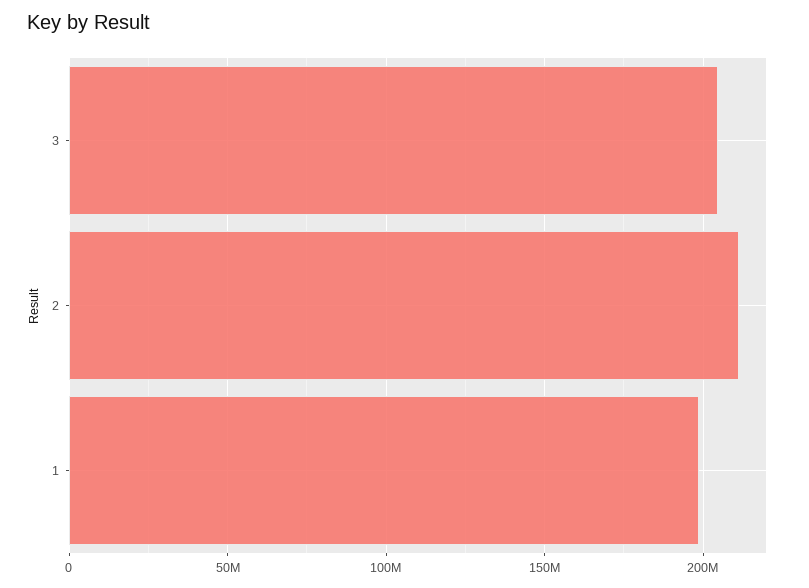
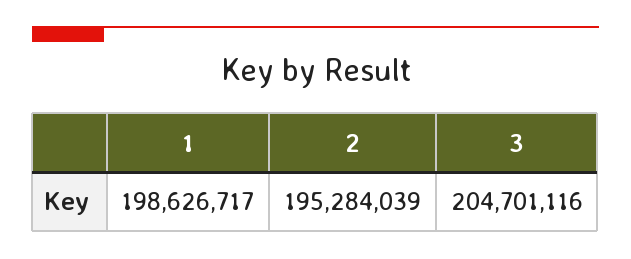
2: 210000000 -> 195284039

